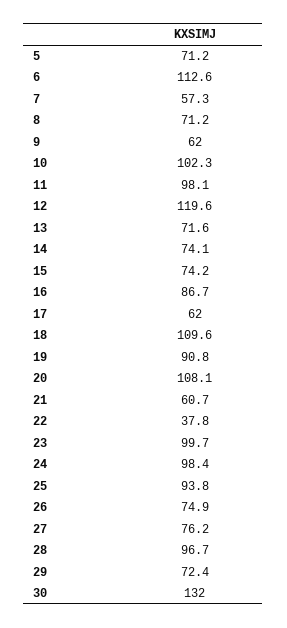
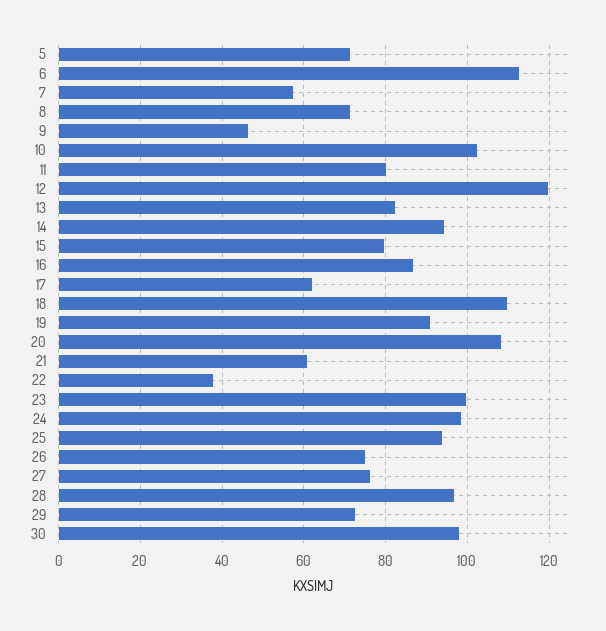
9: 62 -> 46
11: 98.1 -> 80
13: 71.6 -> 82
14: 74.1 -> 94
15: 74.2 -> 80
30: 132 -> 98

